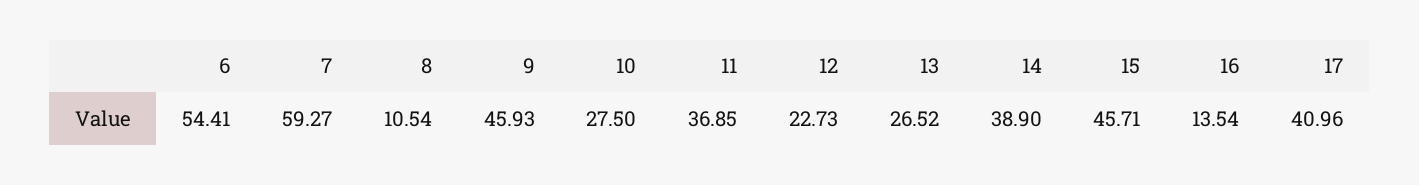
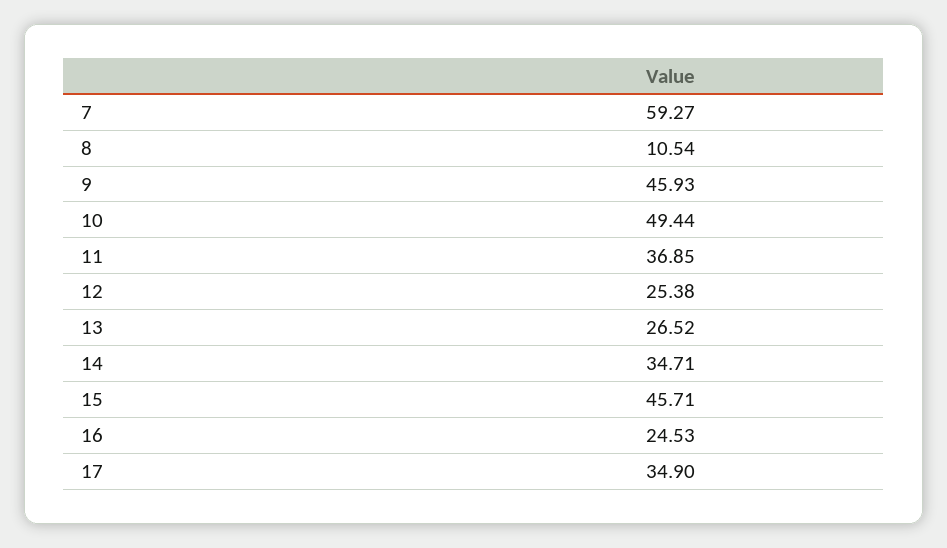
6: 54.41 -> none
10: 27.5 -> 49.44
12: 22.73 -> 25.38
14: 38.9 -> 34.71
16: 13.54 -> 24.53
17: 40.96 -> 34.9

